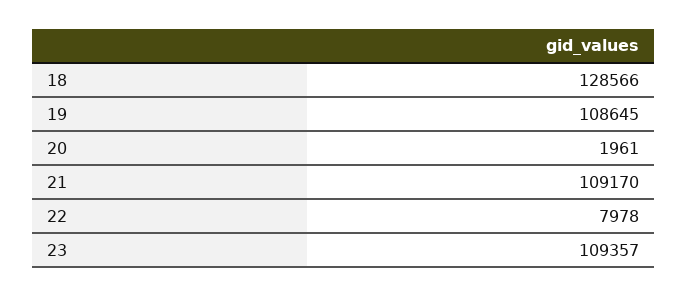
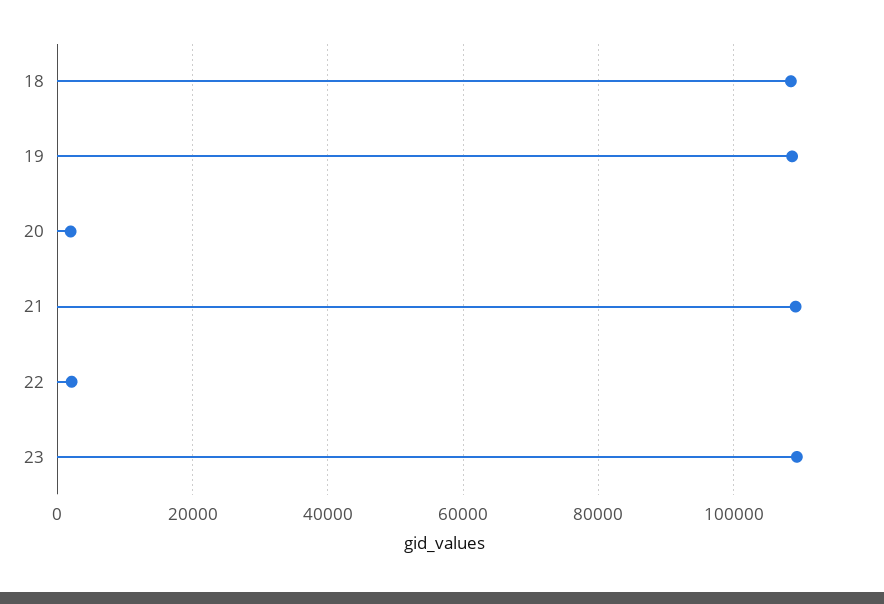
18: 128566 -> 108000
22: 7978 -> 2000

